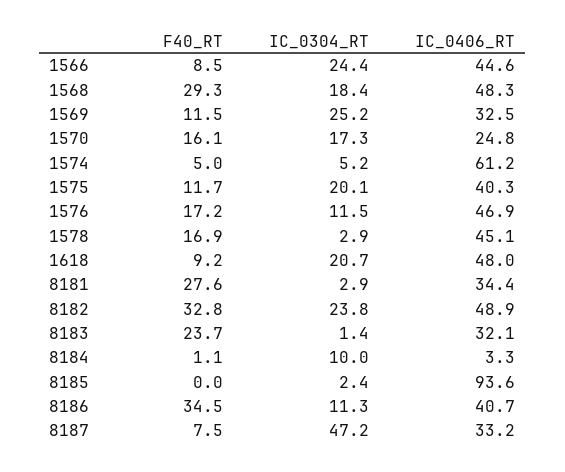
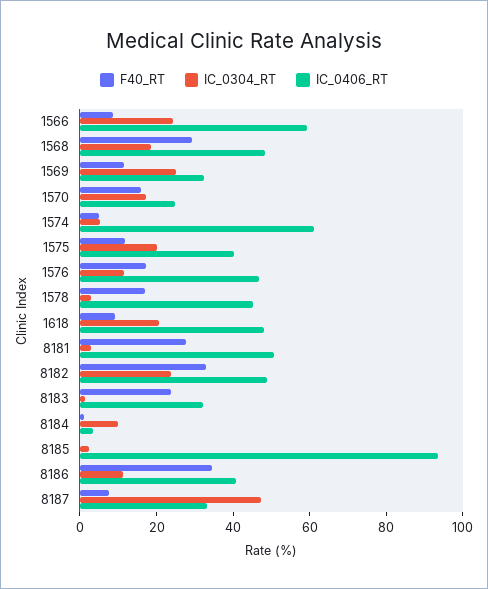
IC_0406_RT, 1566: 44.6 -> 60
IC_0406_RT, 8181: 34.4 -> 50

